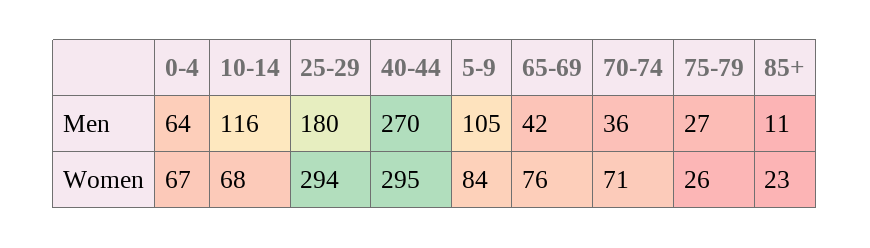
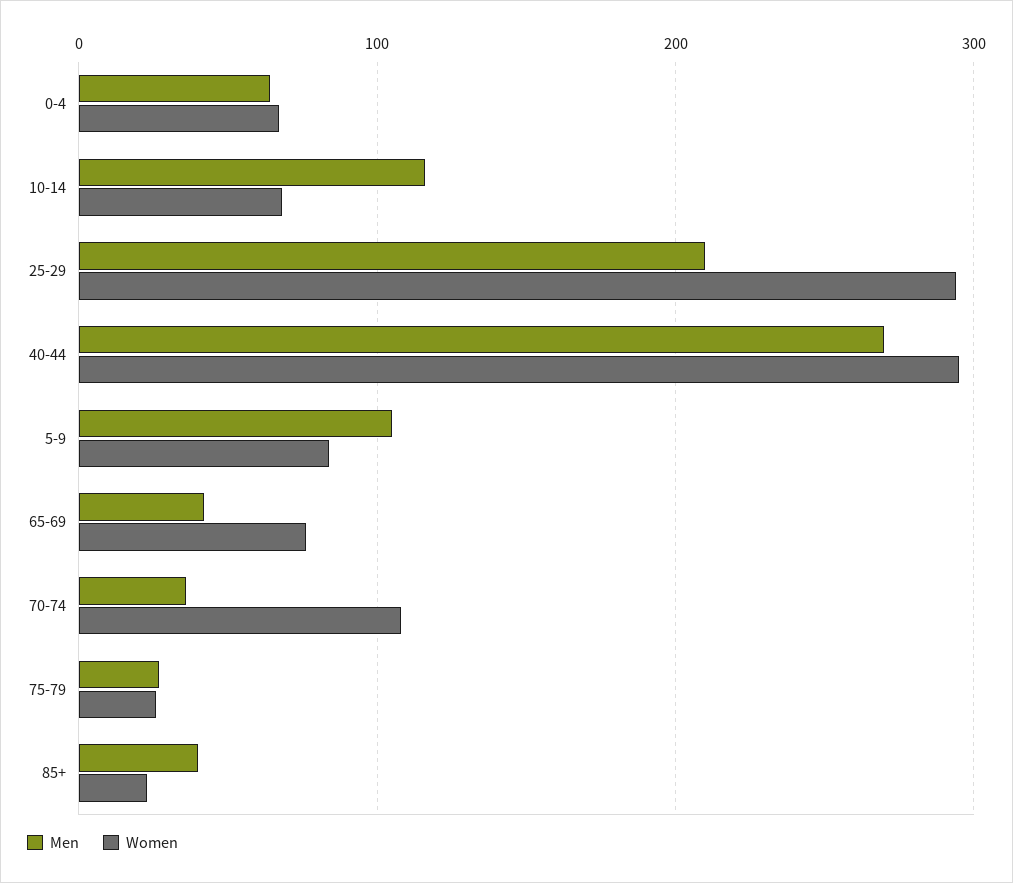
Men, 25-29: 180 -> 210
Men, 85+: 11 -> 40
Women, 70-74: 71 -> 110

